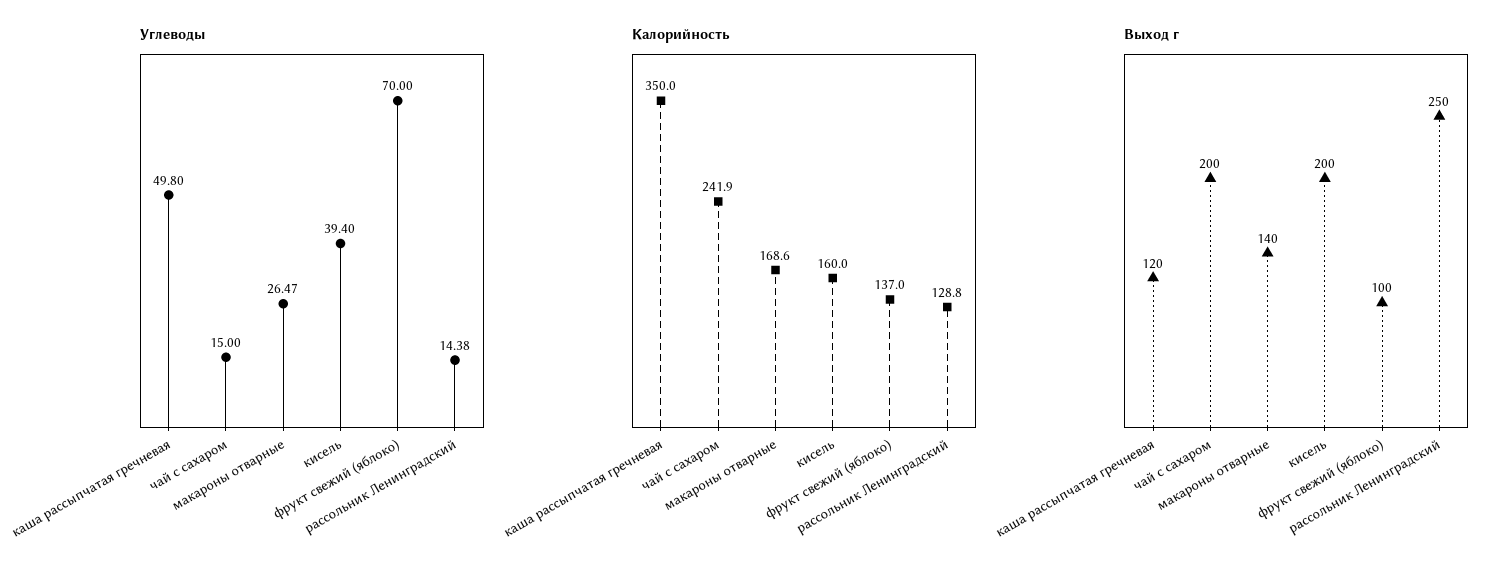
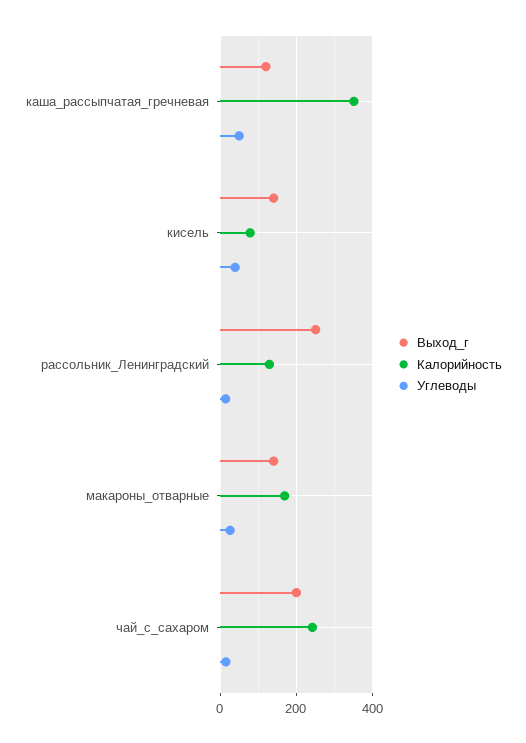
Углеводы, фрукт свежий (яблоко): 70 -> none
Калорийность, кисель: 160 -> 80
Калорийность, фрукт свежий (яблоко): 137 -> none
Выход г, кисель: 200 -> 140
Выход г, фрукт свежий (яблоко): 100 -> none

